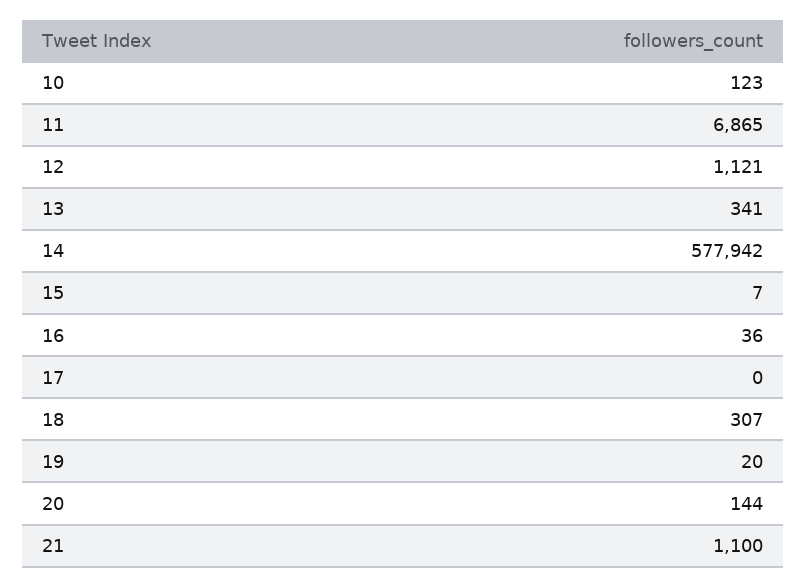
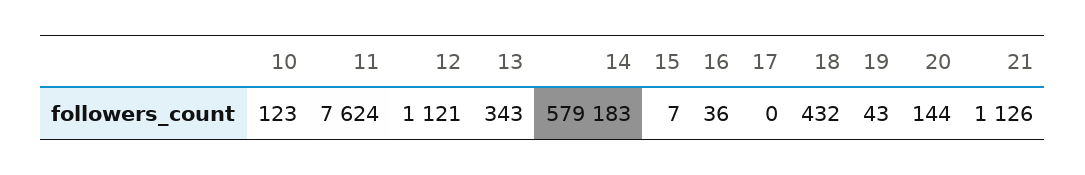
11: 6865 -> 7624
13: 341 -> 343
14: 577942 -> 579183
18: 307 -> 432
19: 20 -> 43
21: 1100 -> 1126

